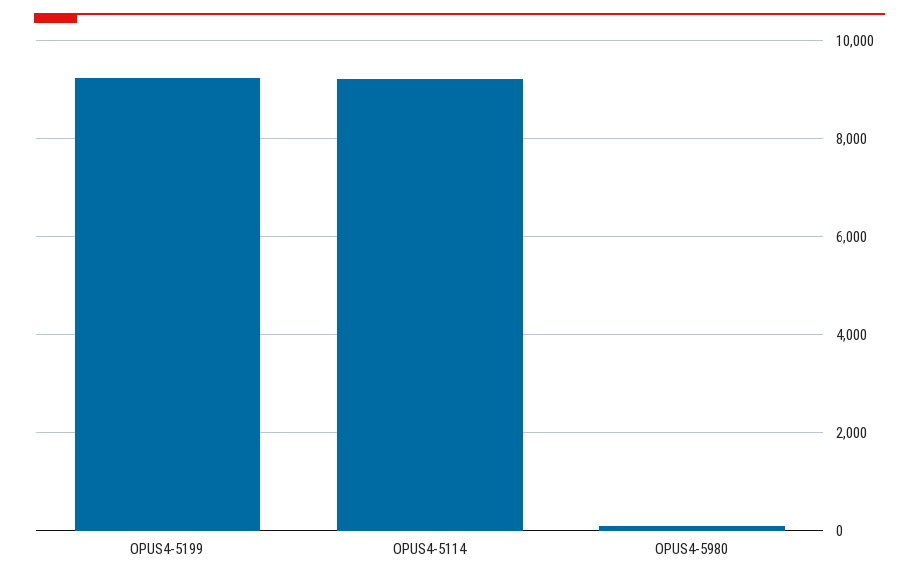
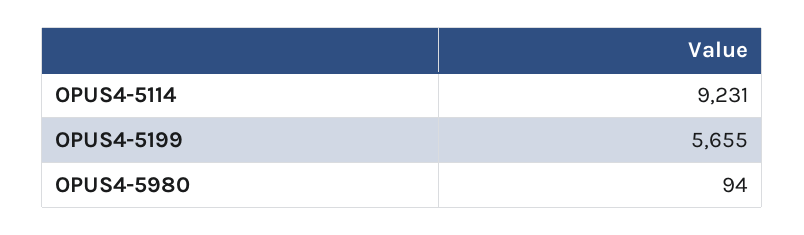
OPUS4-5199: 9200 -> 5655

